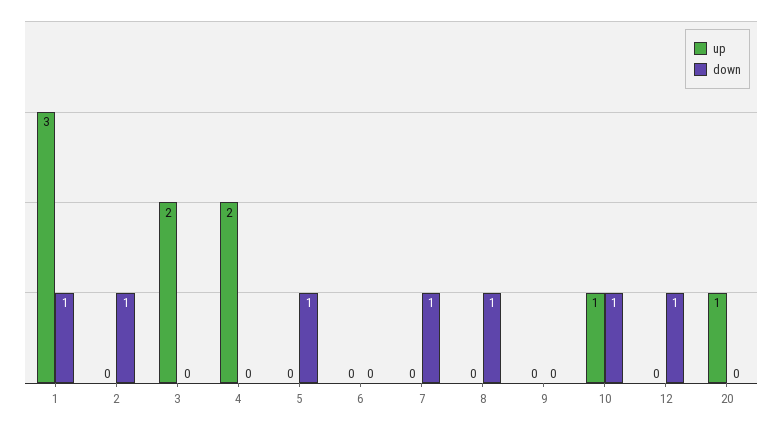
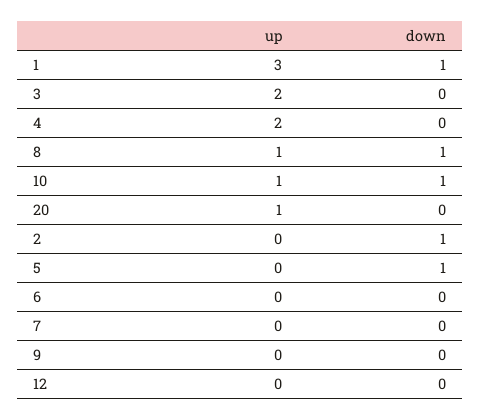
down, 7: 1 -> 0
up, 8: 0 -> 1
down, 12: 1 -> 0

